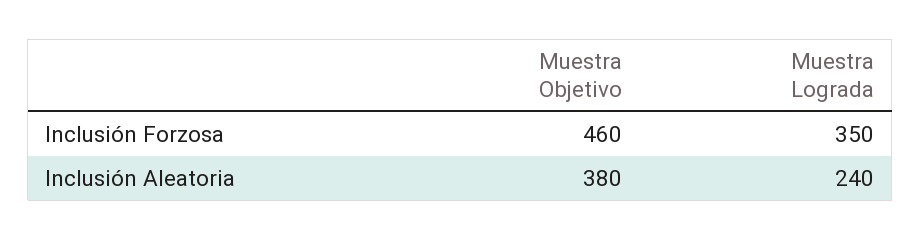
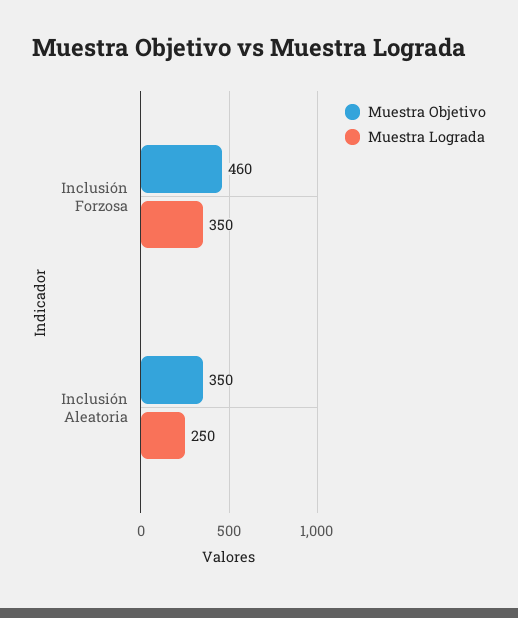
Muestra Objetivo, Inclusión Aleatoria: 380 -> 350
Muestra Lograda, Inclusión Aleatoria: 240 -> 250

